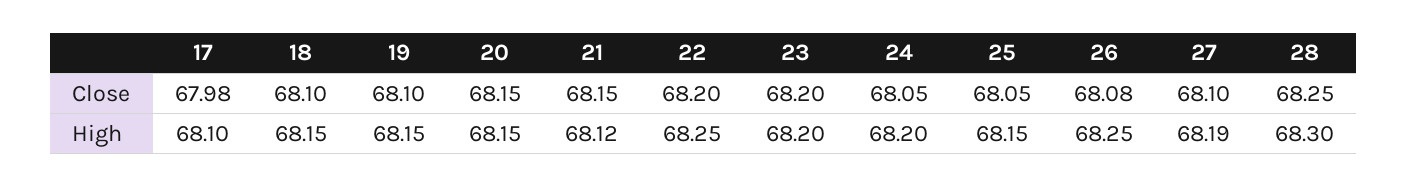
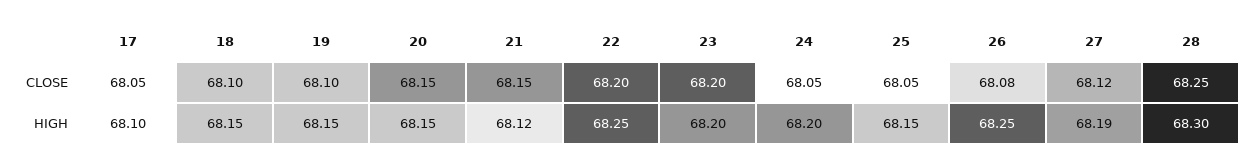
17, Close: 67.98 -> 68.05
27, Close: 68.1 -> 68.12

